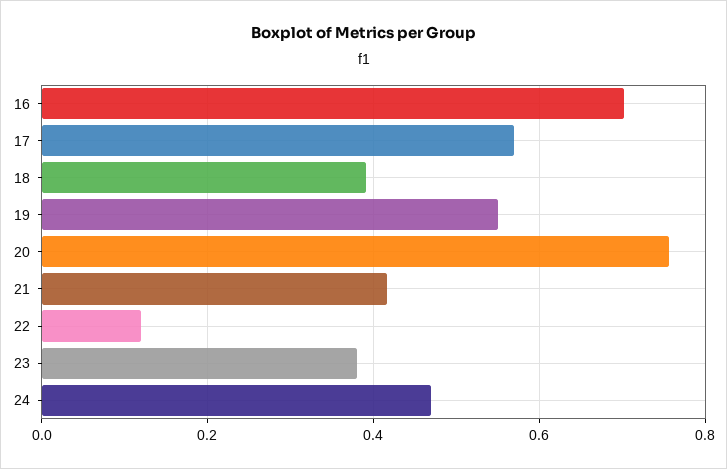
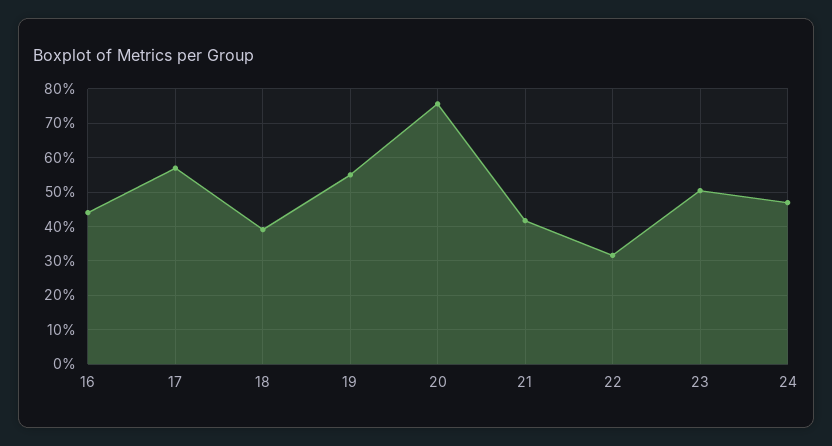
16: 0.7 -> 0.44
22: 0.12 -> 0.32
23: 0.38 -> 0.5

